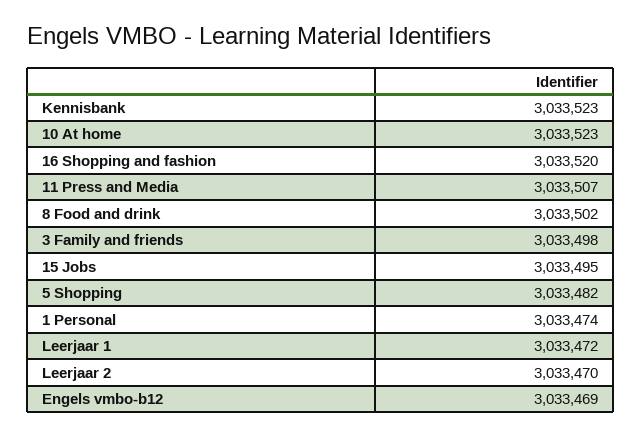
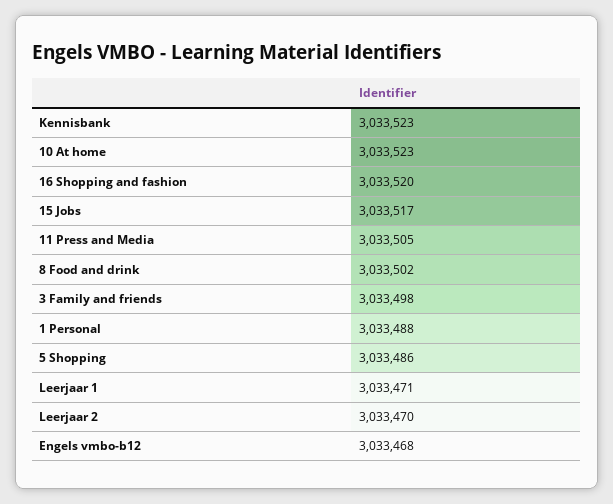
11 Press and Media: 3033507 -> 3033505
15 Jobs: 3033495 -> 3033517
5 Shopping: 3033482 -> 3033486
1 Personal: 3033474 -> 3033488
Leerjaar 1: 3033472 -> 3033471
Engels vmbo-b12: 3033469 -> 3033468

